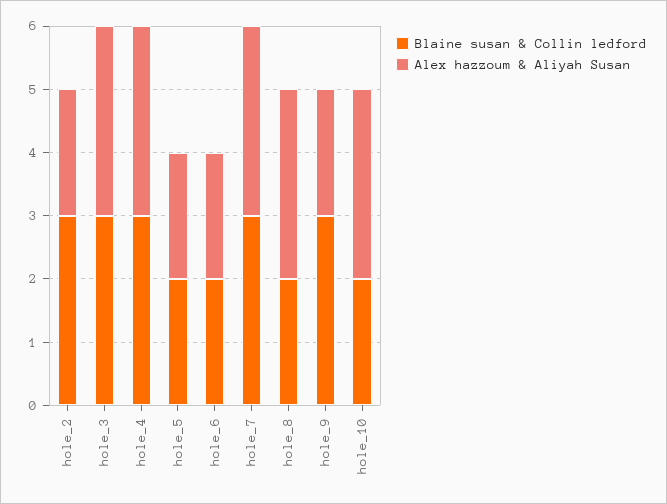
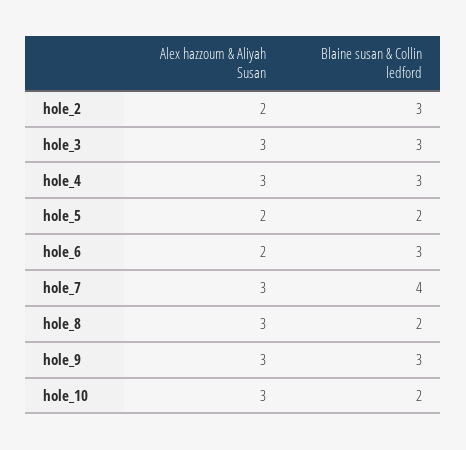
Blaine susan & Collin ledford, hole_6: 2 -> 3
Blaine susan & Collin ledford, hole_7: 3 -> 4
Alex hazzoum & Aliyah Susan, hole_9: 2 -> 3

